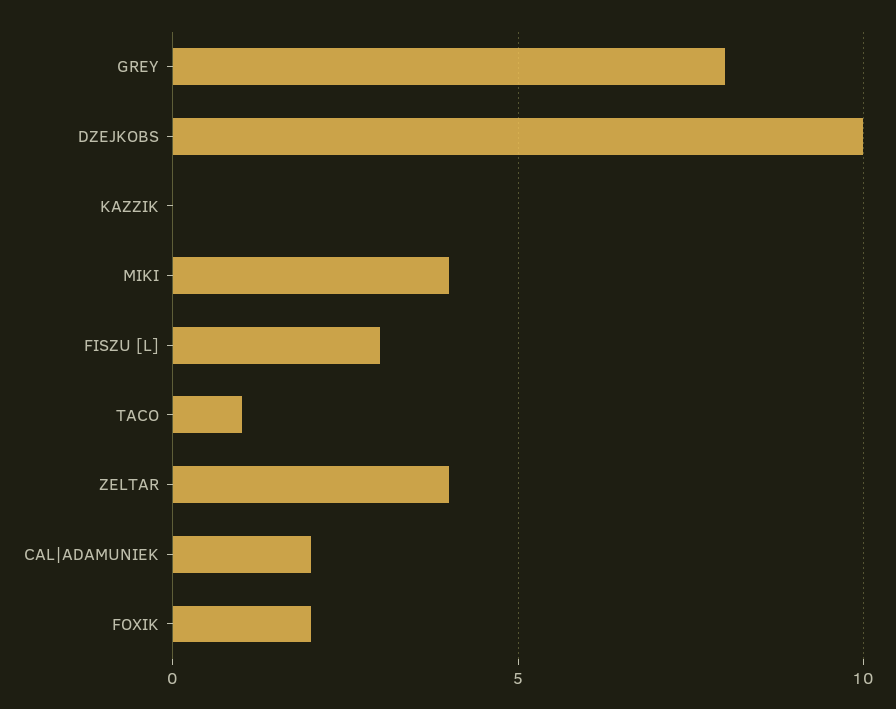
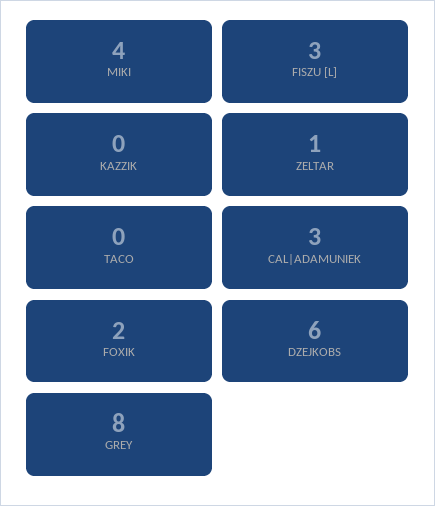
DZEJKOBS: 10 -> 6
TACO: 1 -> 0
ZELTAR: 4 -> 1
CAL|ADAMUNIEK: 2 -> 3

